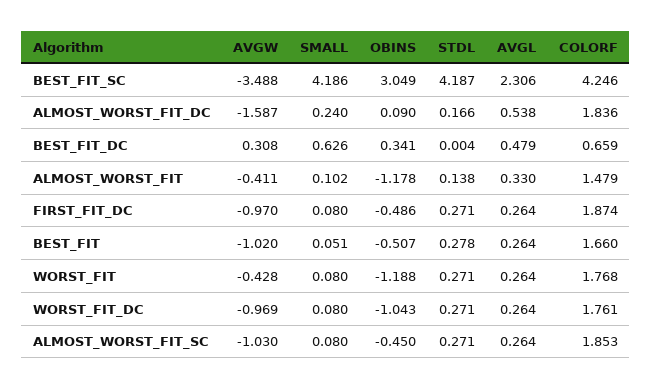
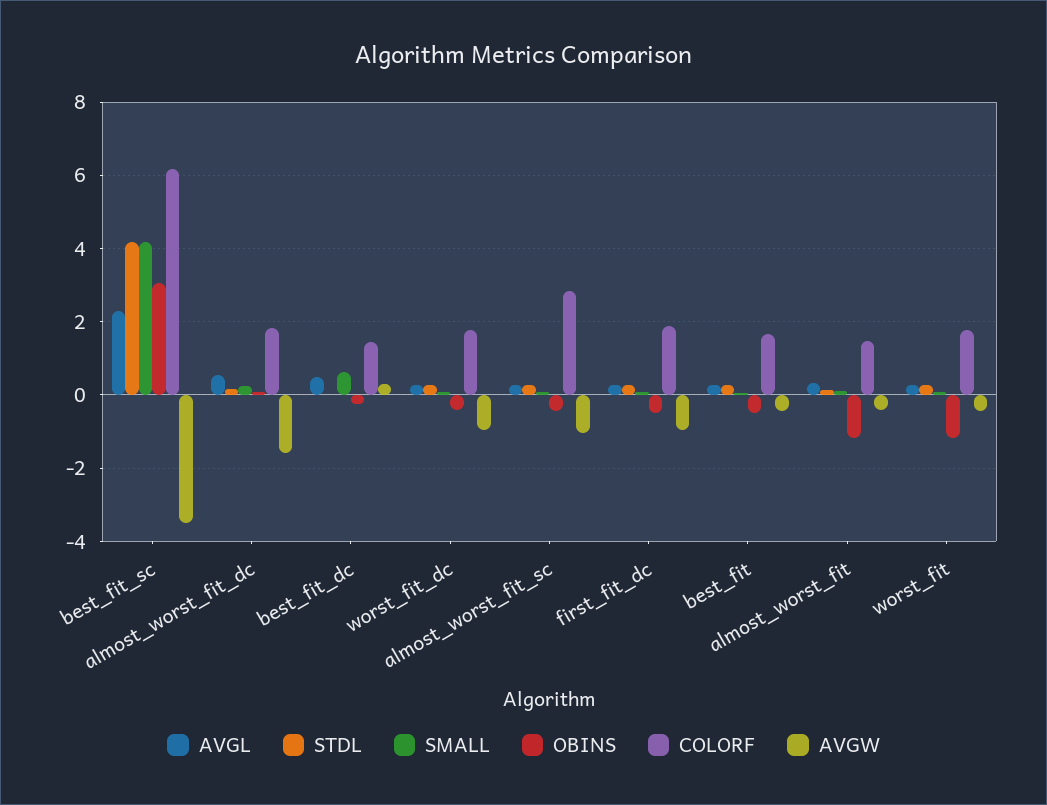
COLORF, BEST_FIT_SC: 4.246 -> 6.2
OBINS, BEST_FIT_DC: 0.341 -> -0.2
COLORF, BEST_FIT_DC: 0.659 -> 1.4
AVGW, BEST_FIT: -1.02 -> -0.4
OBINS, WORST_FIT_DC: -1.043 -> -0.4
COLORF, ALMOST_WORST_FIT_SC: 1.853 -> 2.8

